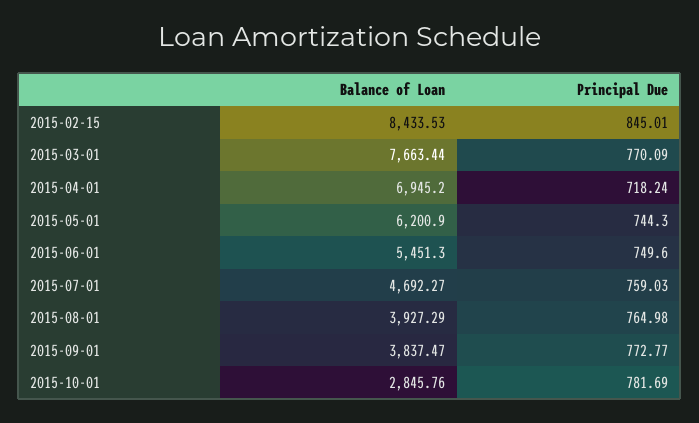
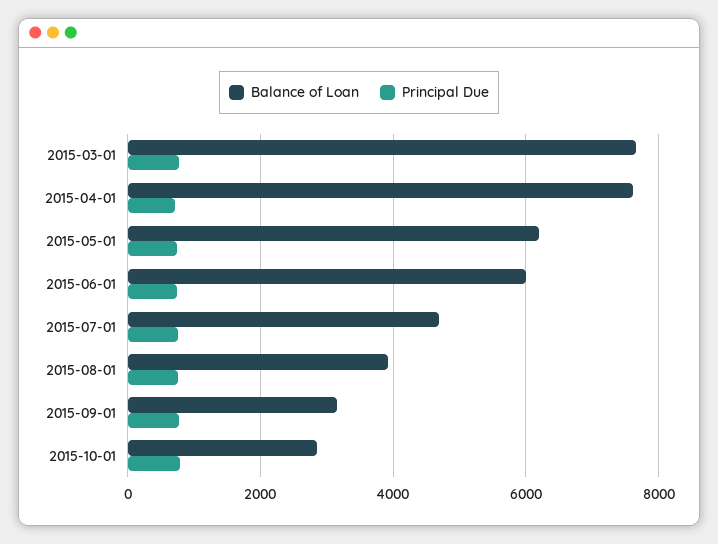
Balance of Loan, 2015-02-15: 8433.53 -> none
Principal Due, 2015-02-15: 845.01 -> none
Balance of Loan, 2015-04-01: 6945.2 -> 7600
Balance of Loan, 2015-06-01: 5451.3 -> 6000
Balance of Loan, 2015-09-01: 3837.47 -> 3200

